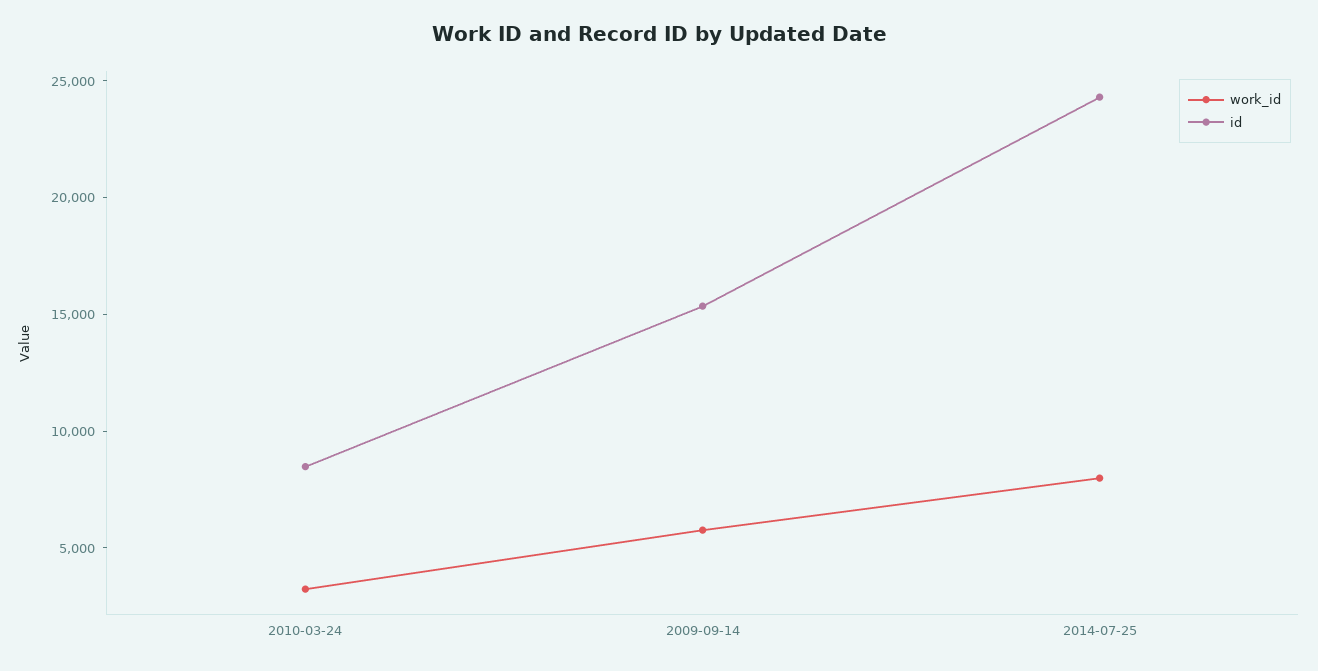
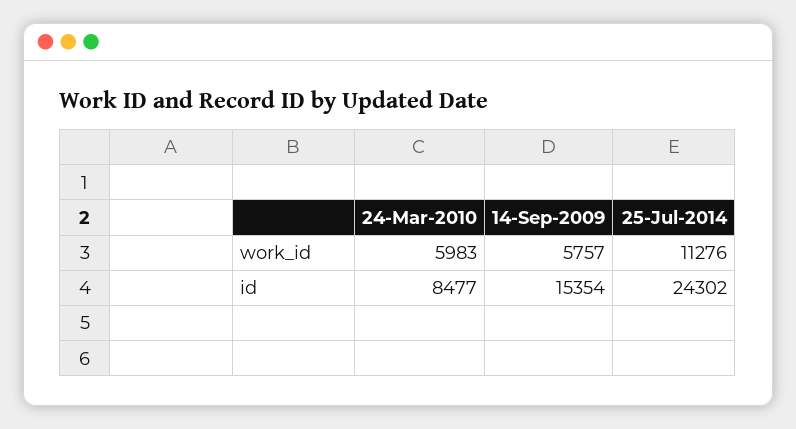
work_id, 2010-03-24: 3000 -> 5983
work_id, 2014-07-25: 8000 -> 11276

